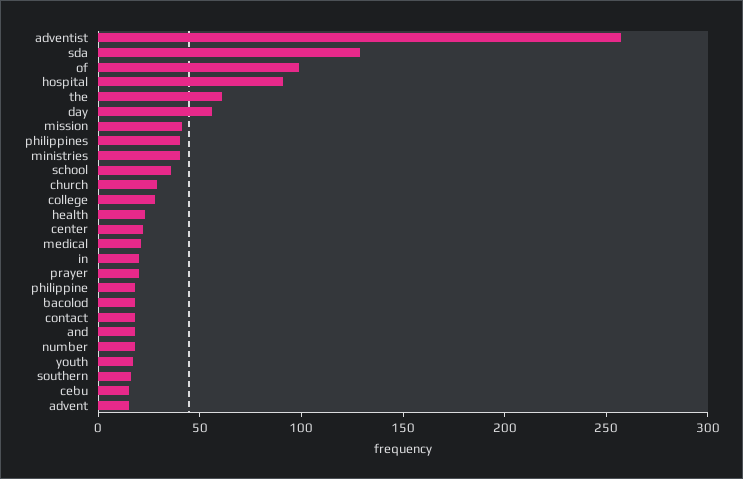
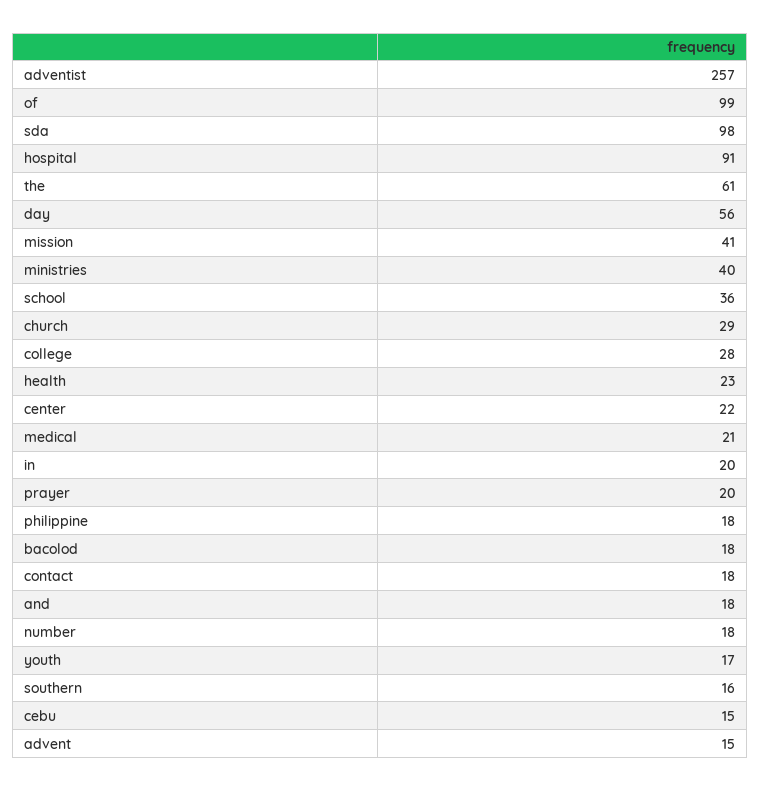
sda: 130 -> 98
philippines: 40 -> none

